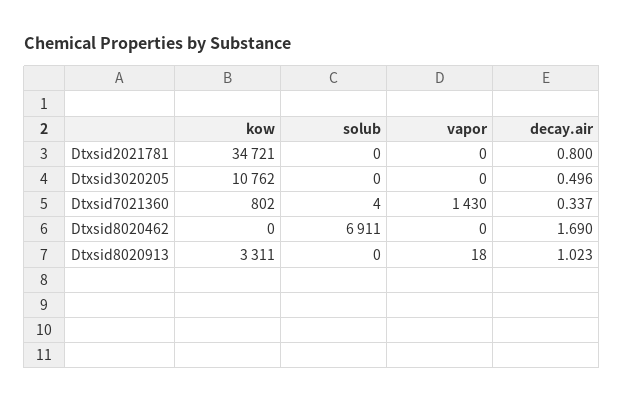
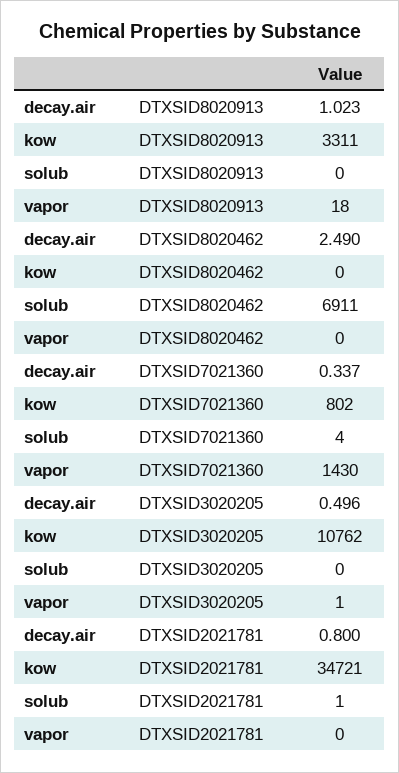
solub, Dtxsid2021781: 0 -> 1
vapor, Dtxsid3020205: 0 -> 1
decay.air, Dtxsid8020462: 1.69 -> 2.49

